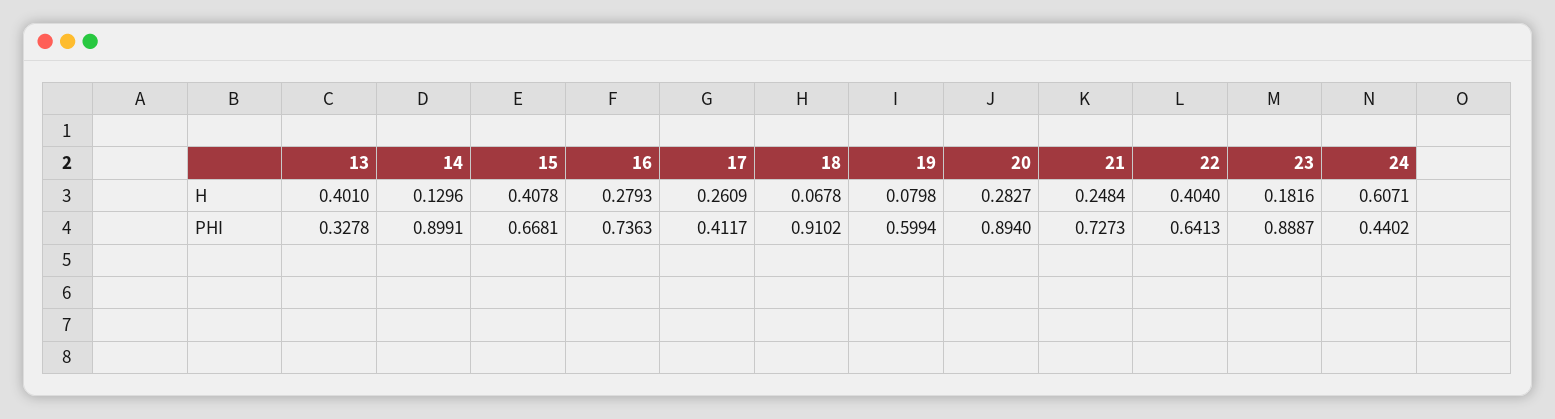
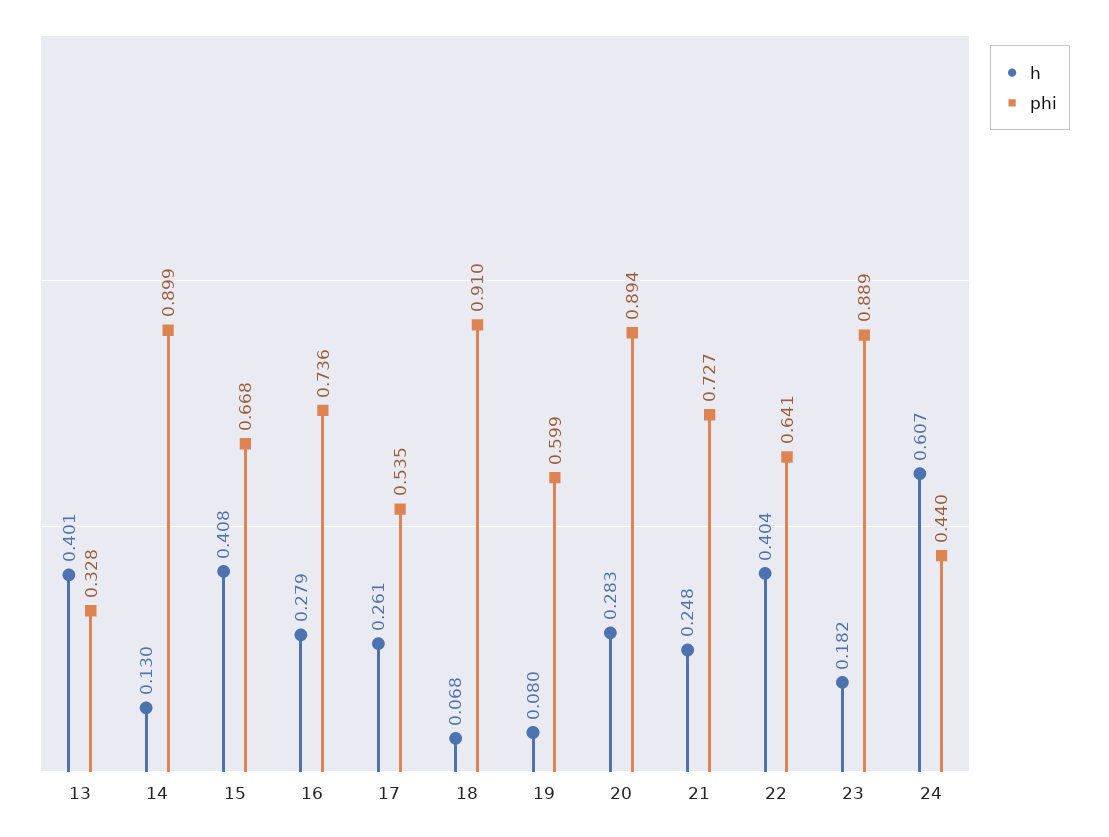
PHI, 17: 0.4117 -> 0.535

